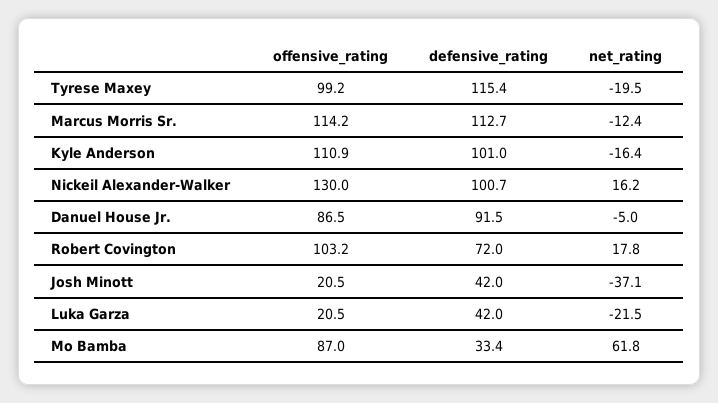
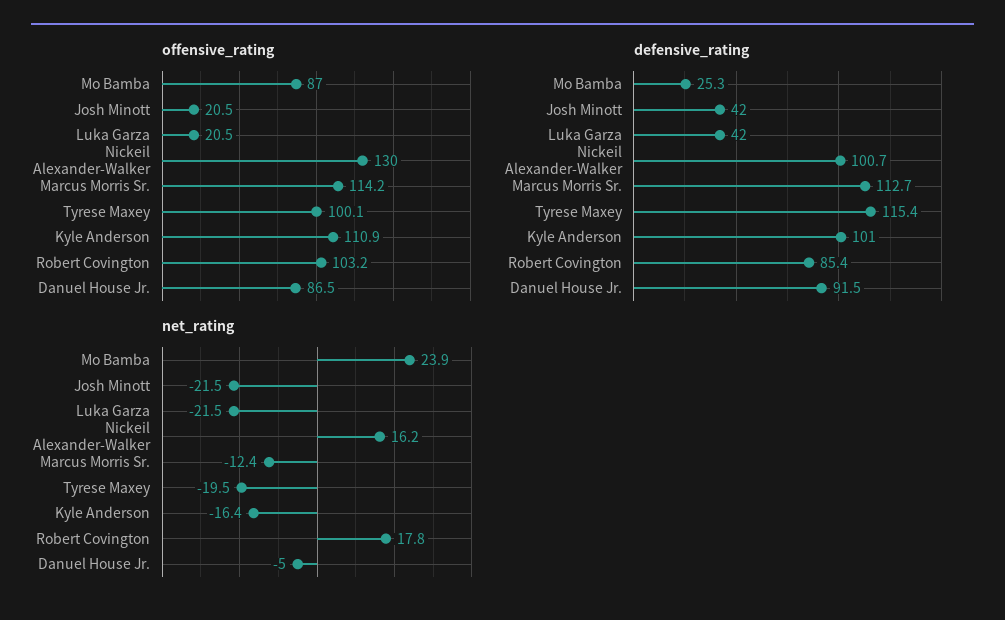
offensive_rating, Tyrese Maxey: 99.2 -> 100.1
defensive_rating, Robert Covington: 72 -> 85.4
net_rating, Josh Minott: -37.1 -> -21.5
defensive_rating, Mo Bamba: 33.4 -> 25.3
net_rating, Mo Bamba: 61.8 -> 23.9

